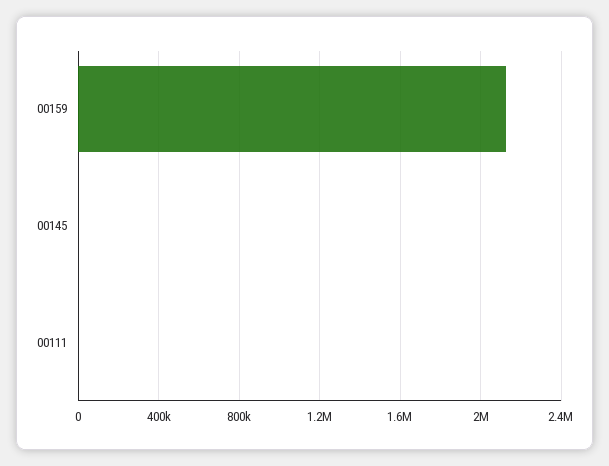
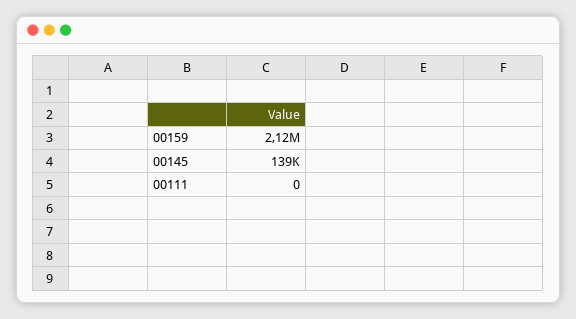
00145: 0 -> 139000

